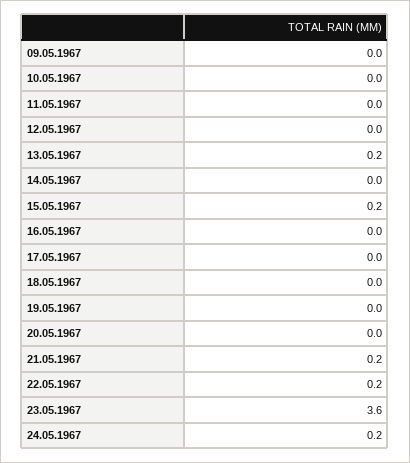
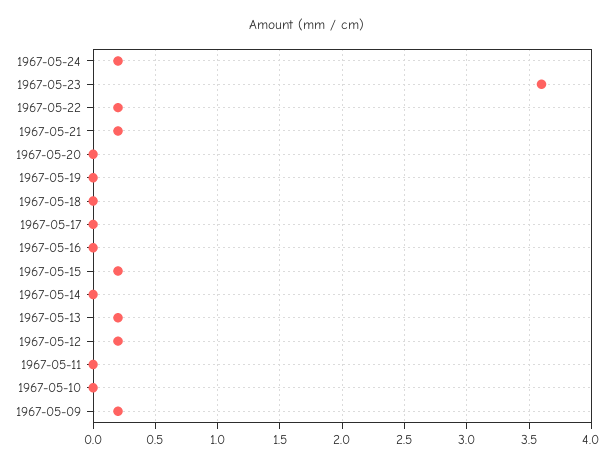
09.05.1967: 0 -> 0.2
12.05.1967: 0 -> 0.2

